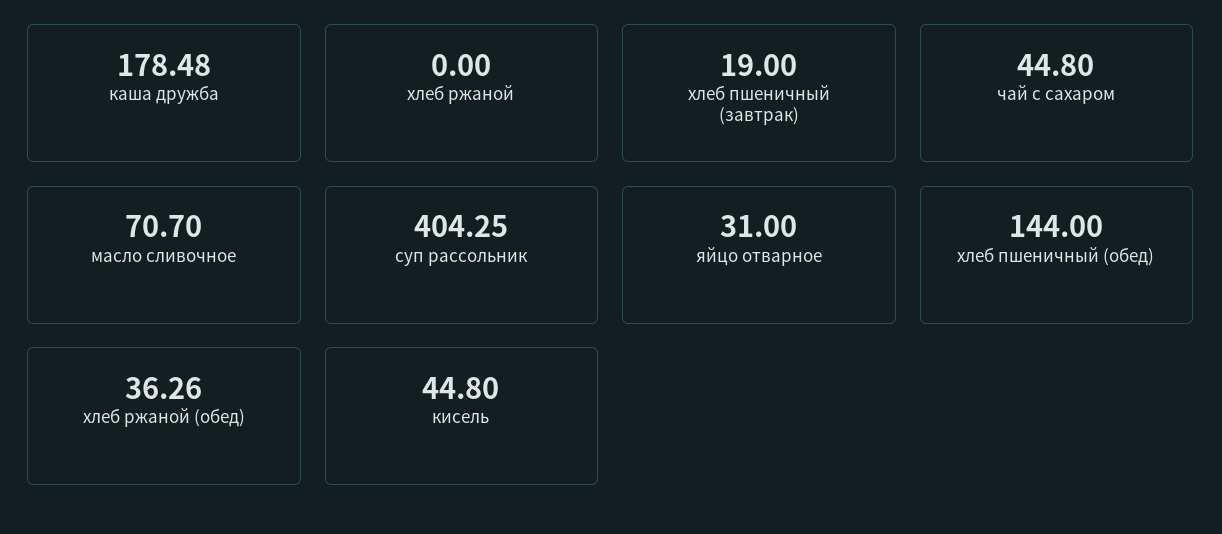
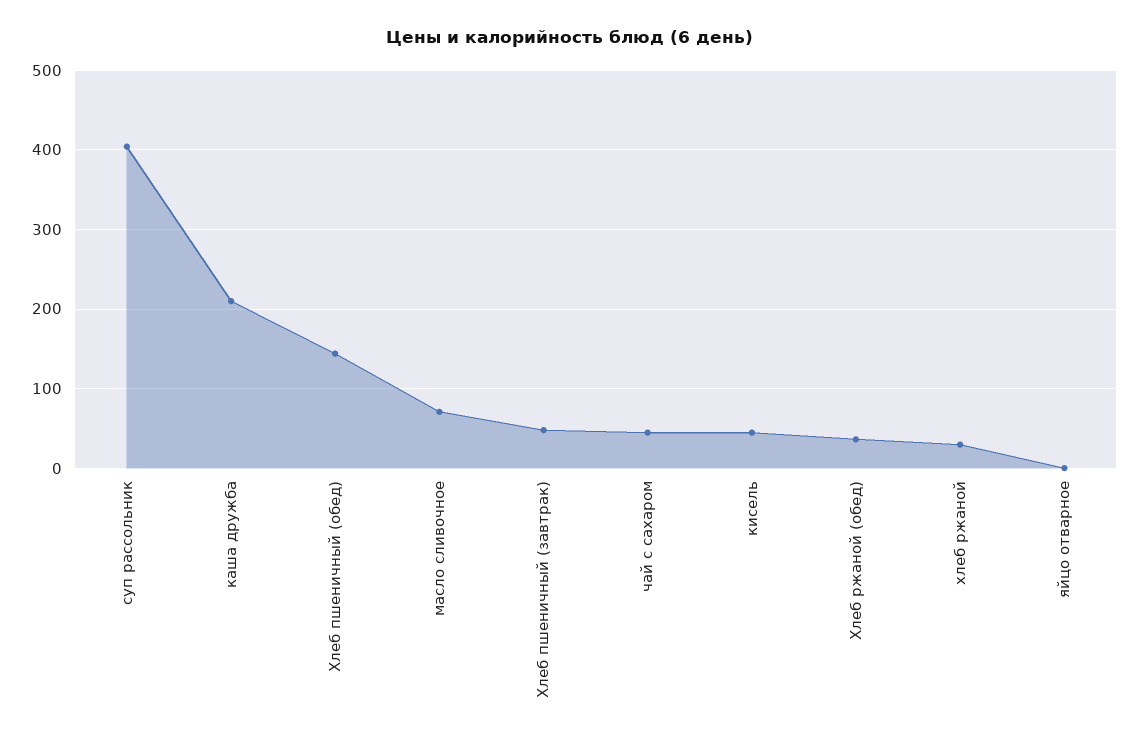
каша дружба: 178.48 -> 210
хлеб ржаной: 0 -> 30
хлеб пшеничный (завтрак): 19 -> 50
яйцо отварное: 31 -> 0

